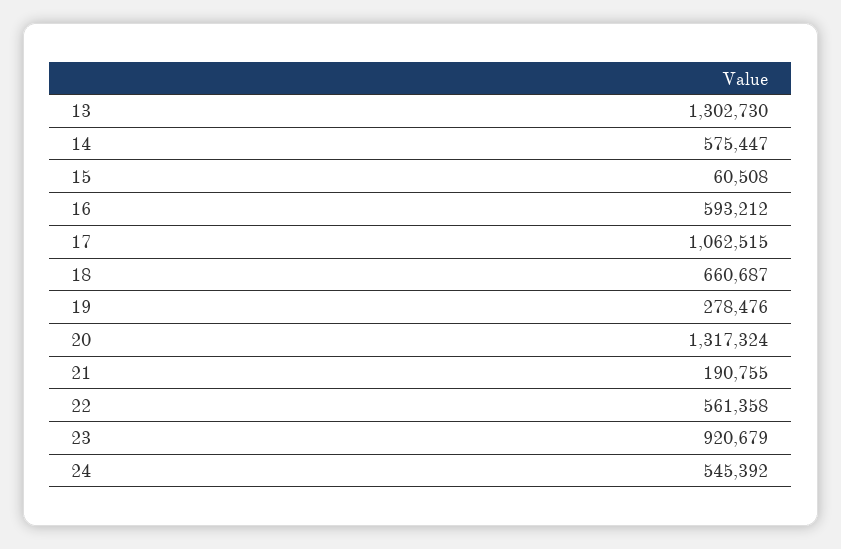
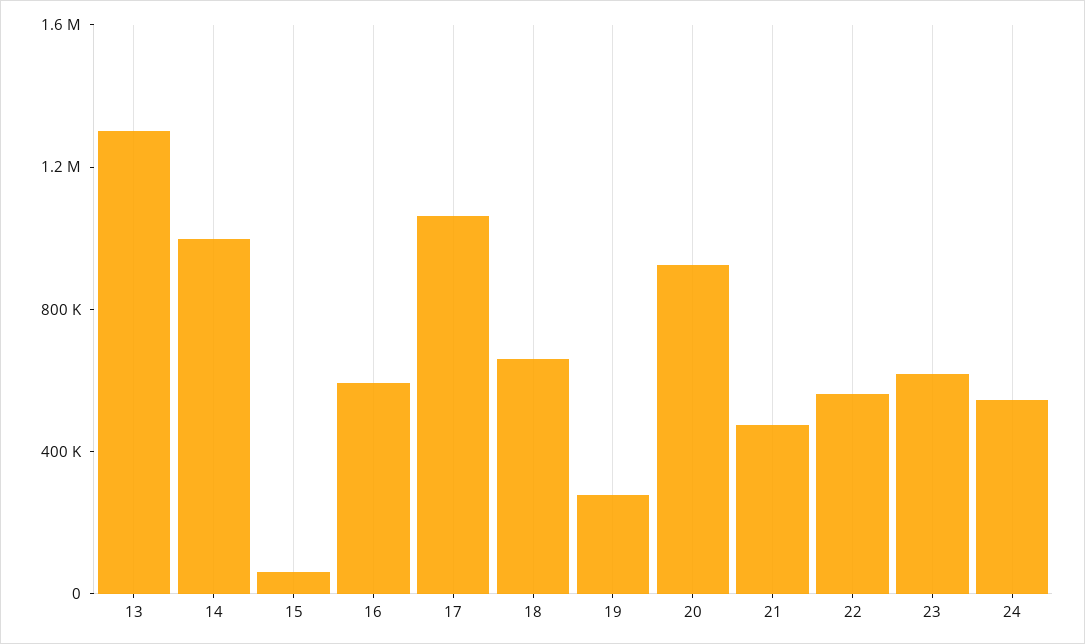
14: 575447 -> 1000000
20: 1317324 -> 900000
21: 190755 -> 500000
23: 920679 -> 600000

